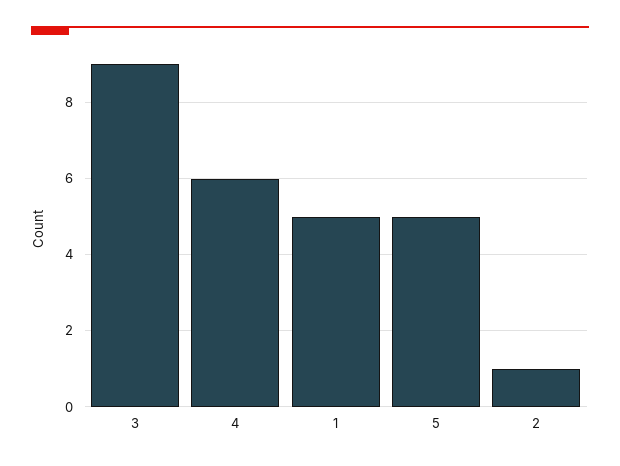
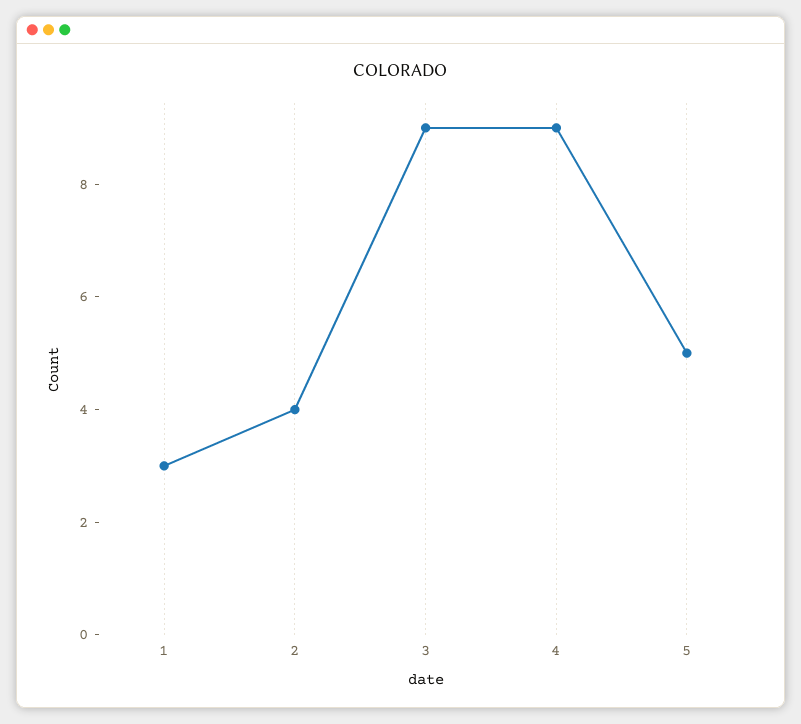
4: 6 -> 9
1: 5 -> 3
2: 1 -> 4

